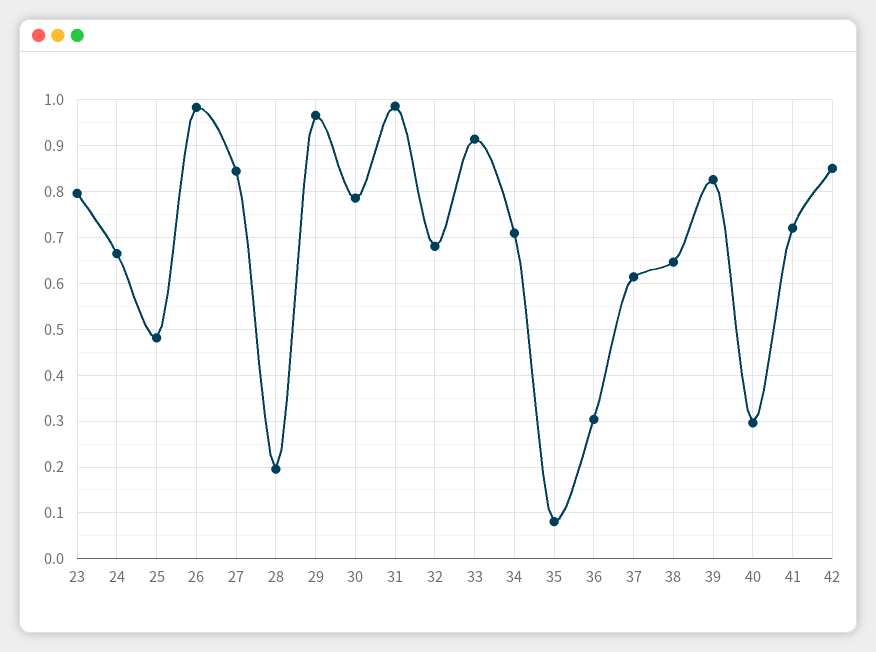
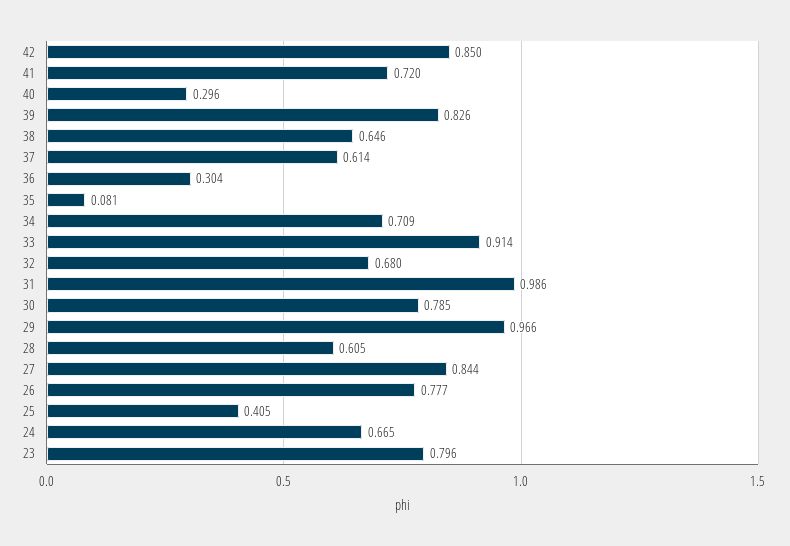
25: 0.48 -> 0.405
26: 0.98 -> 0.777
28: 0.2 -> 0.605

